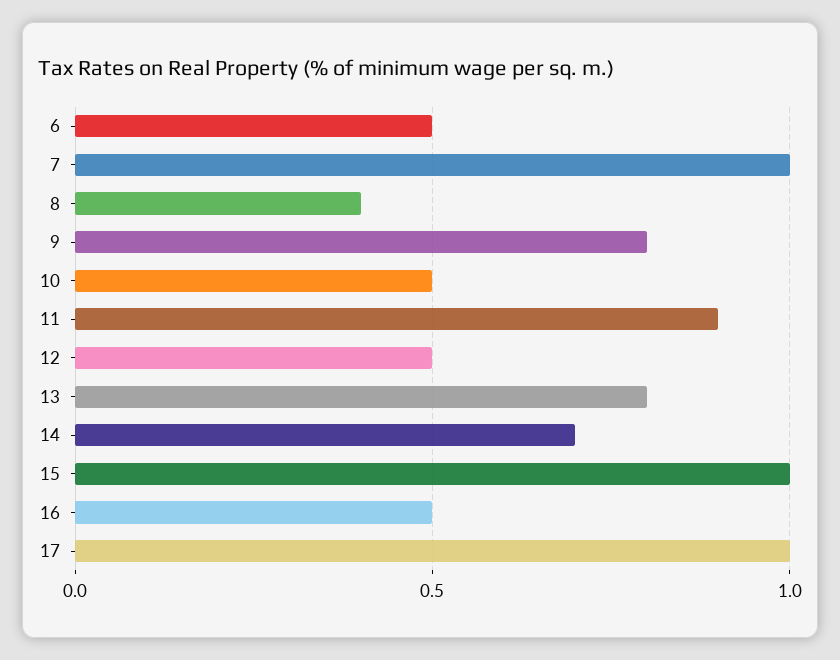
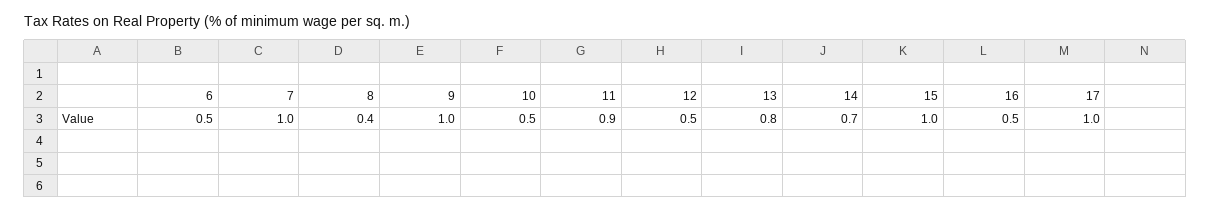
9: 0.8 -> 1

